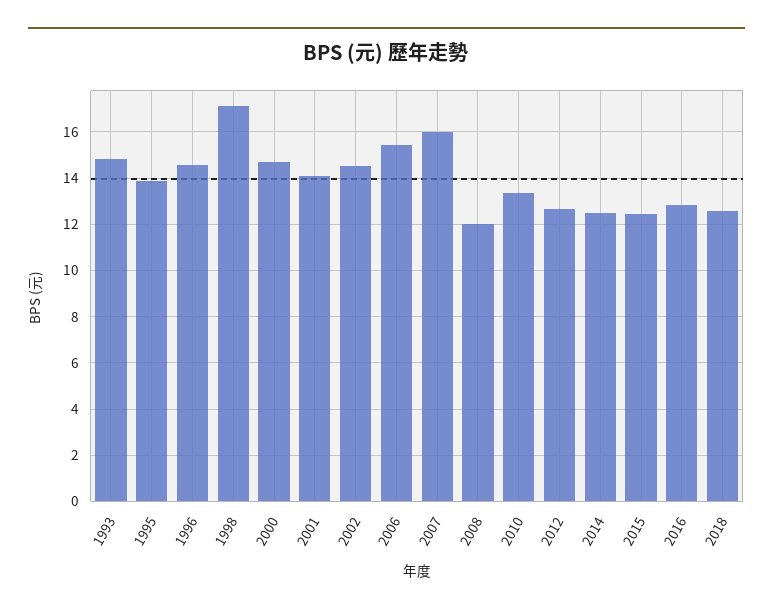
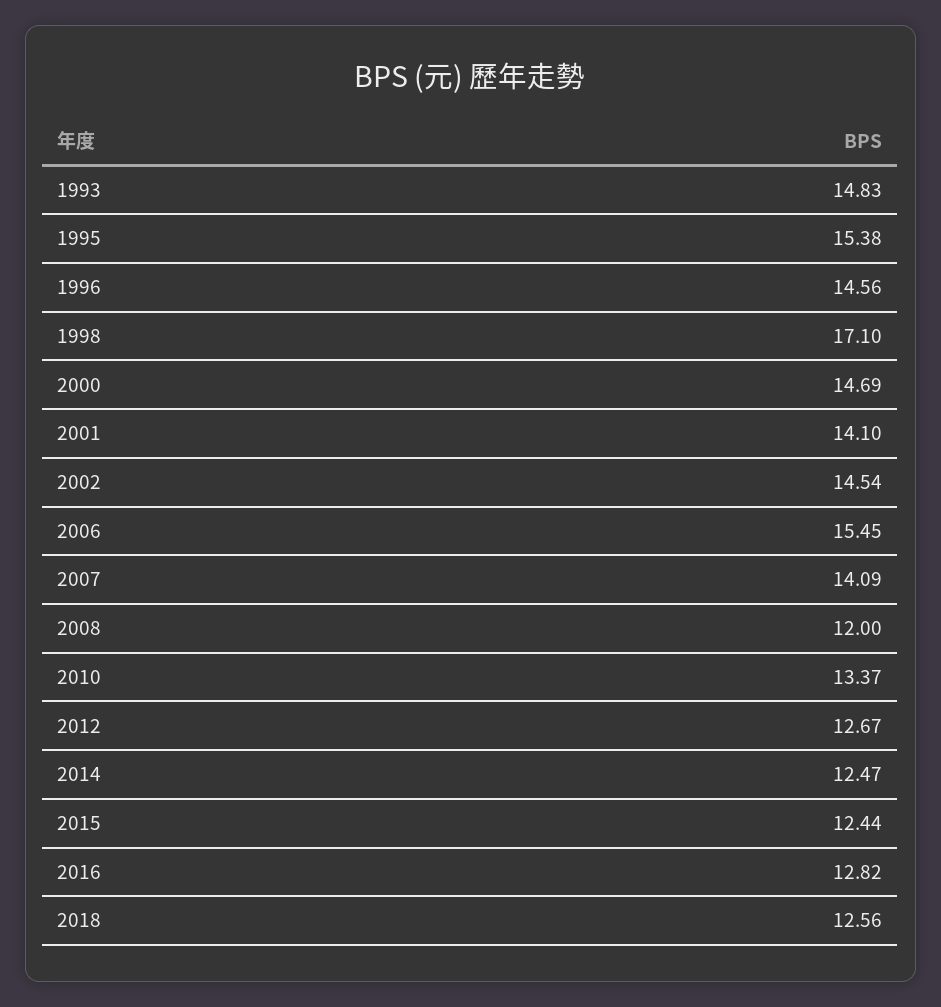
1995: 14 -> 15.38
2007: 16 -> 14.09

